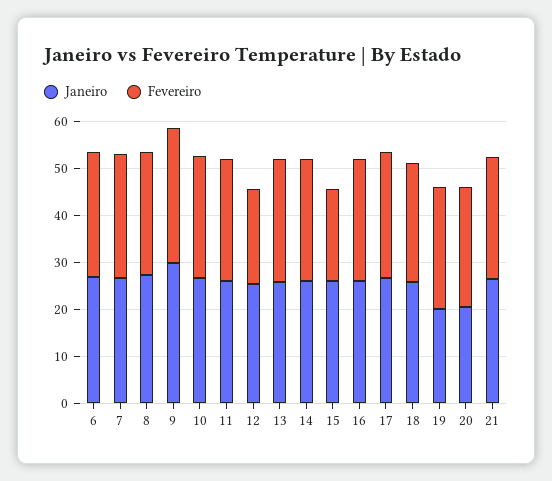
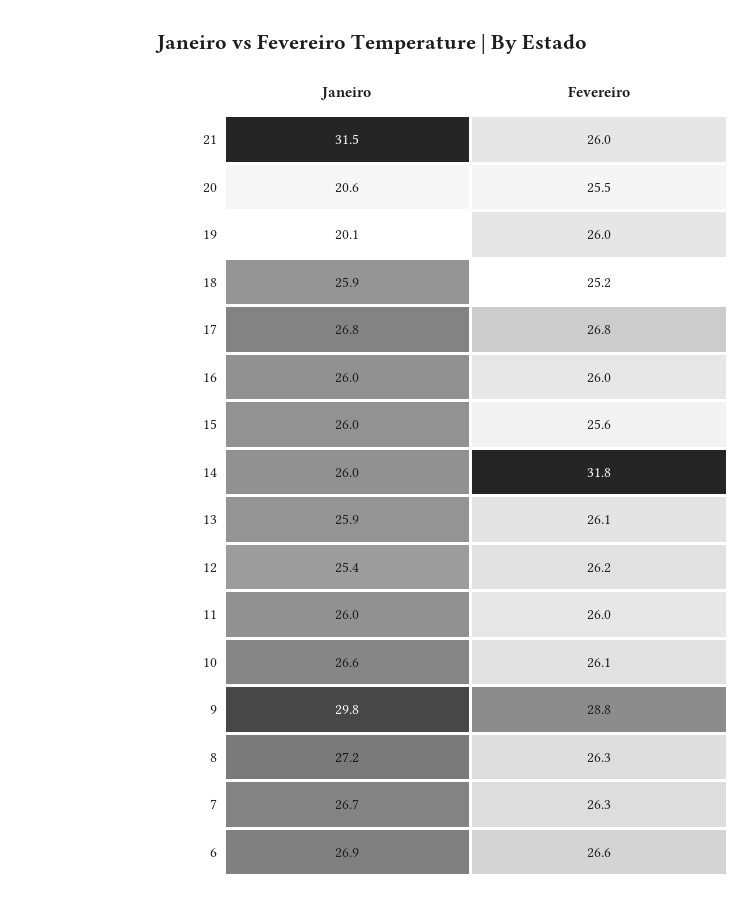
Fevereiro, 12: 20 -> 26.2
Fevereiro, 14: 26 -> 31.8
Fevereiro, 15: 20 -> 25.6
Janeiro, 21: 26 -> 31.5

